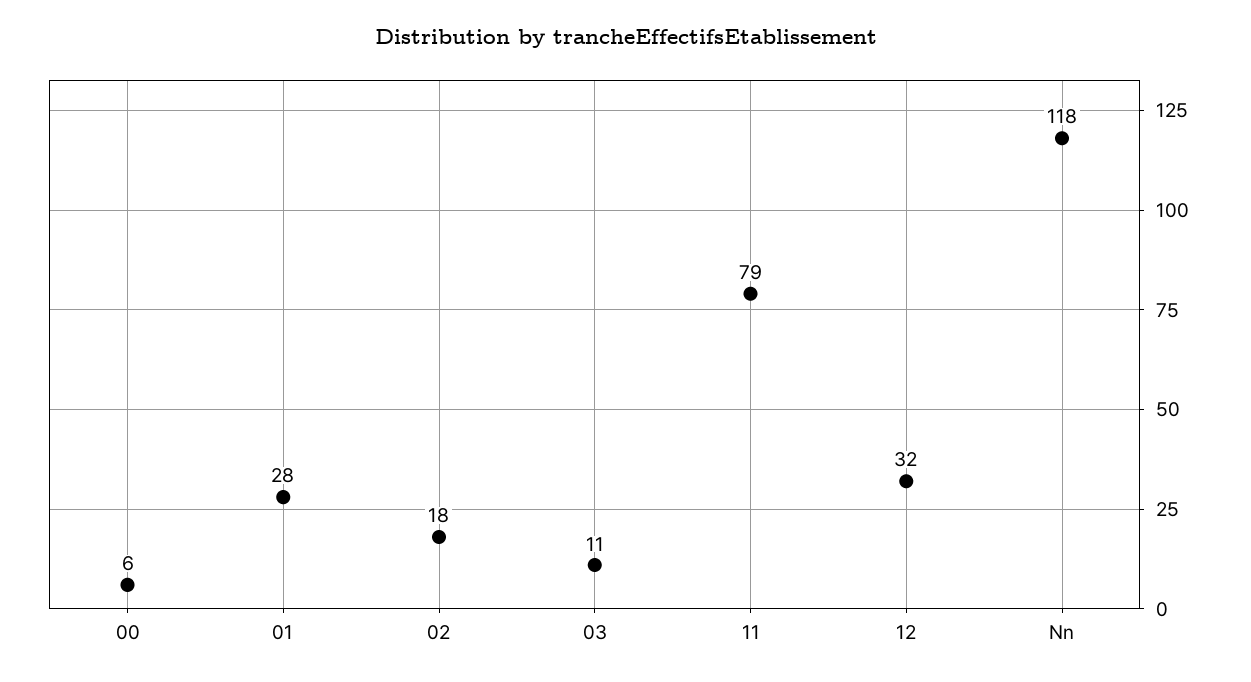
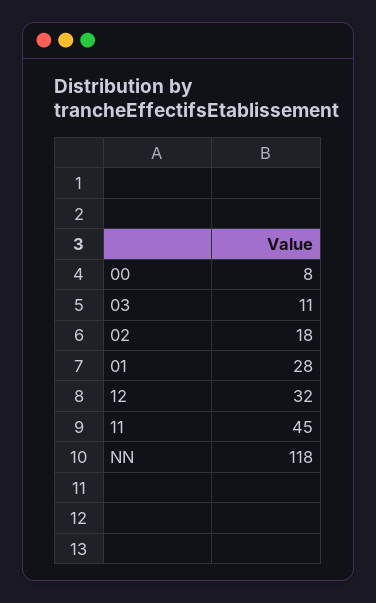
00: 6 -> 8
11: 79 -> 45

